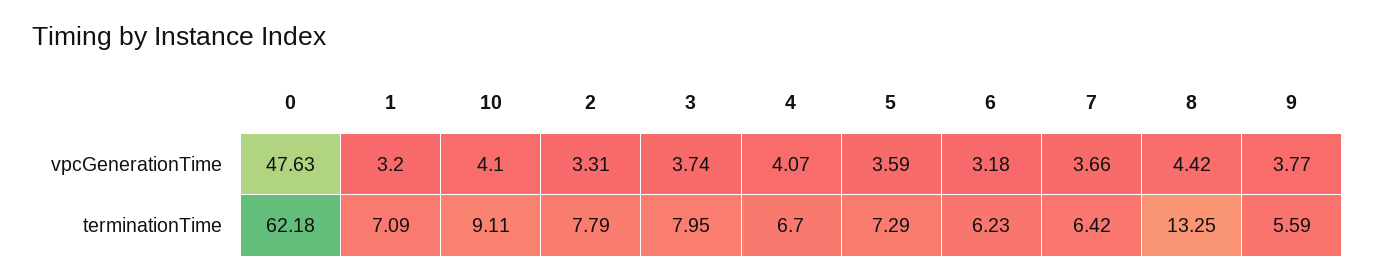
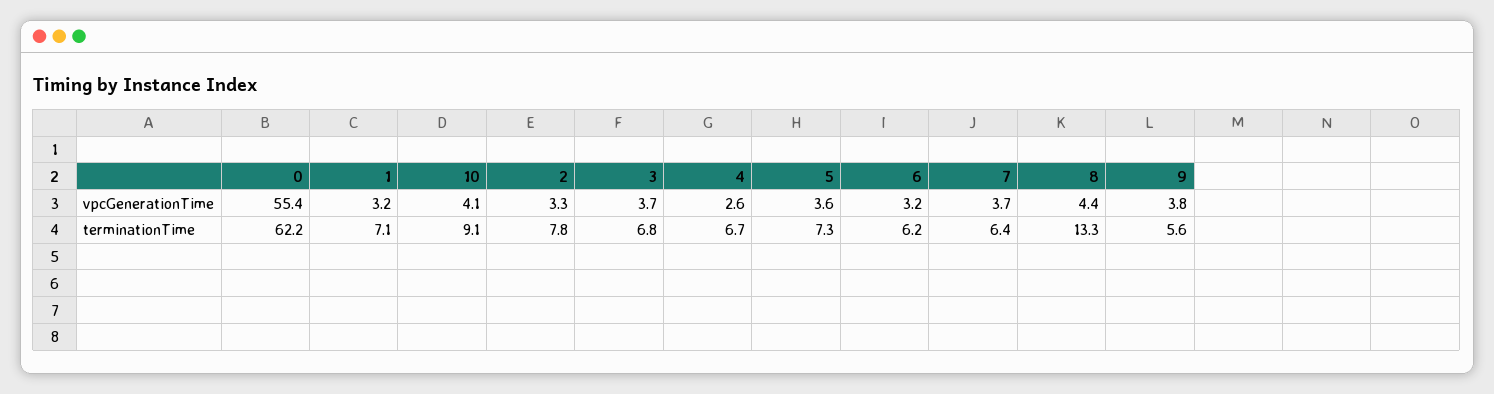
0, vpcGenerationTime: 47.63 -> 55.4
4, vpcGenerationTime: 4.07 -> 2.6
3, terminationTime: 7.95 -> 6.8

